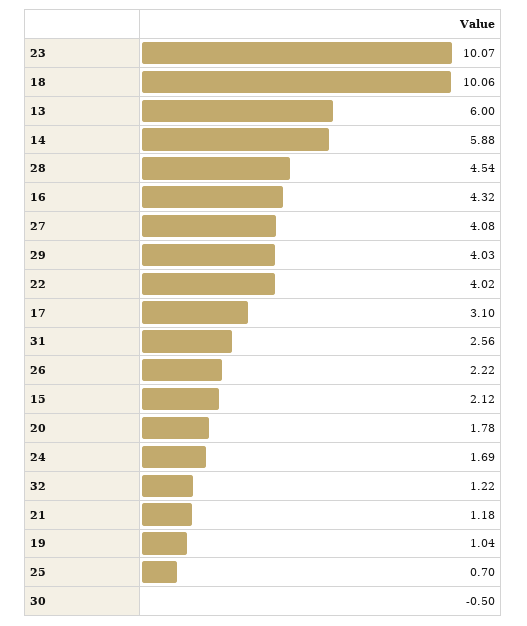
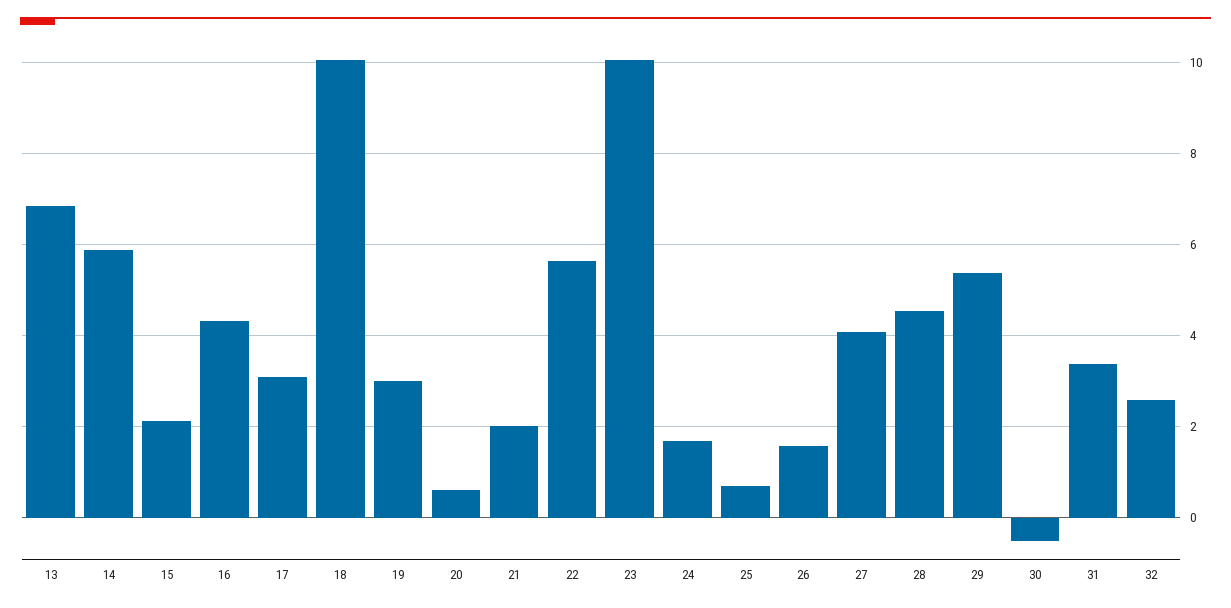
13: 6 -> 6.8
29: 4.03 -> 5.4
22: 4.02 -> 5.6
31: 2.56 -> 3.4
26: 2.22 -> 1.6
20: 1.78 -> 0.6
32: 1.22 -> 2.6
21: 1.18 -> 2
19: 1.04 -> 3

